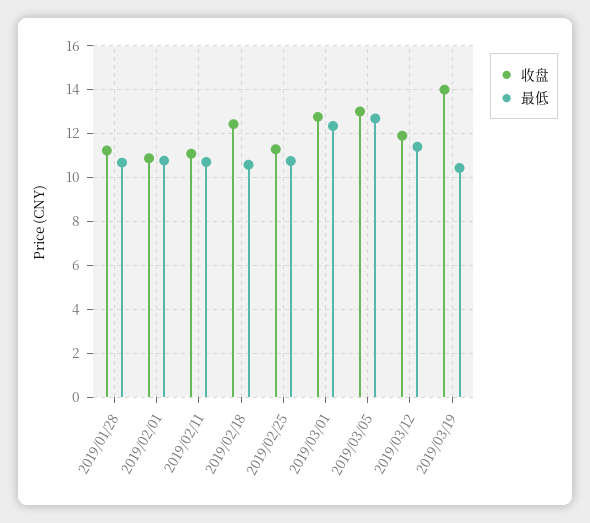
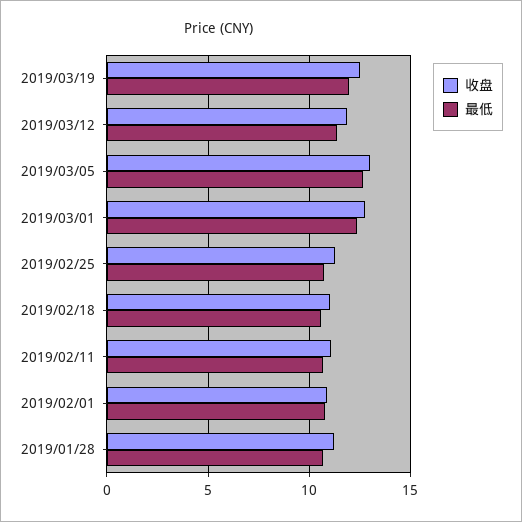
收盘, 2019/02/18: 12.5 -> 11
收盘, 2019/03/19: 14 -> 12.5
最低, 2019/03/19: 10.5 -> 12

